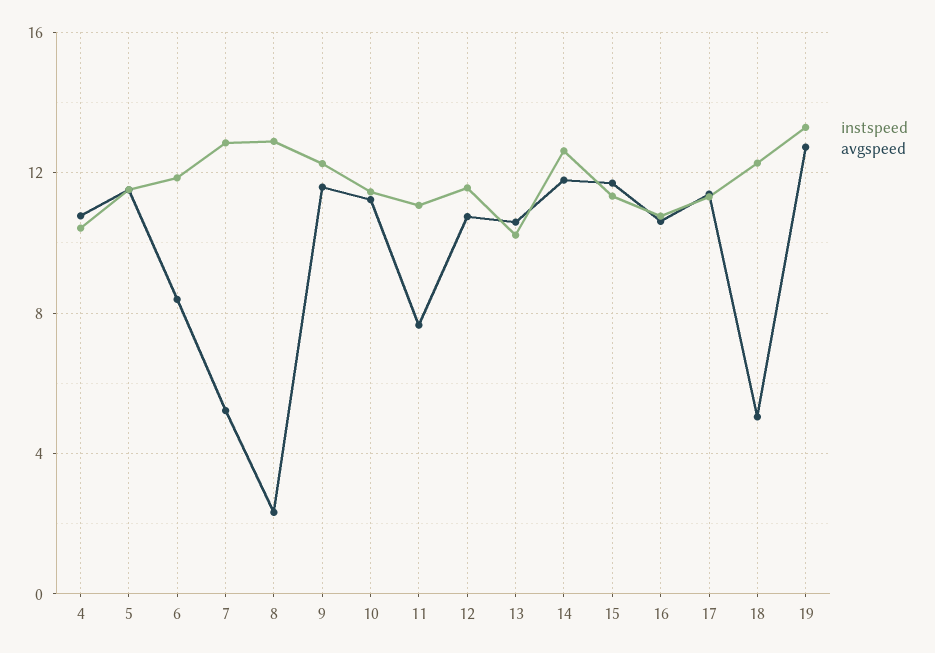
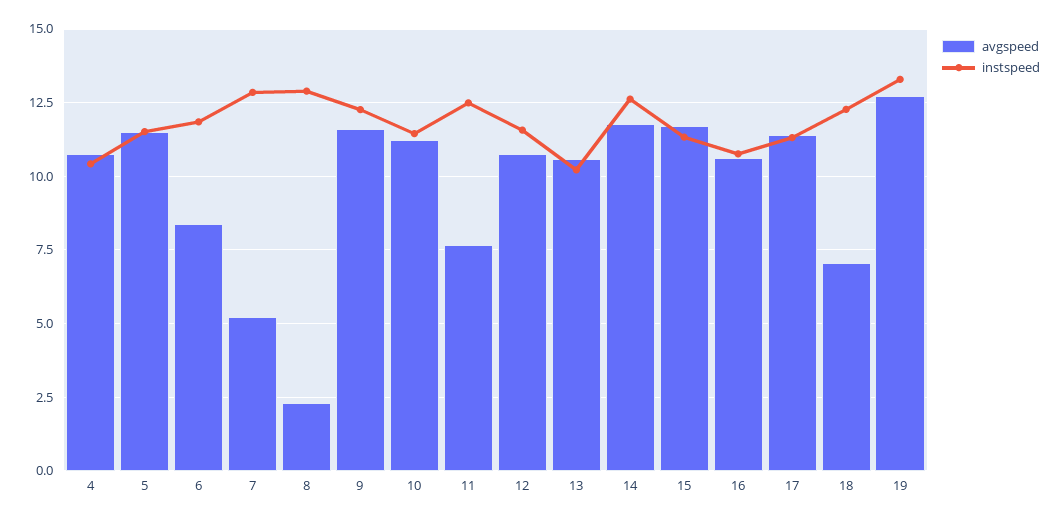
instspeed, 11: 11 -> 12.5
avgspeed, 18: 5 -> 7

